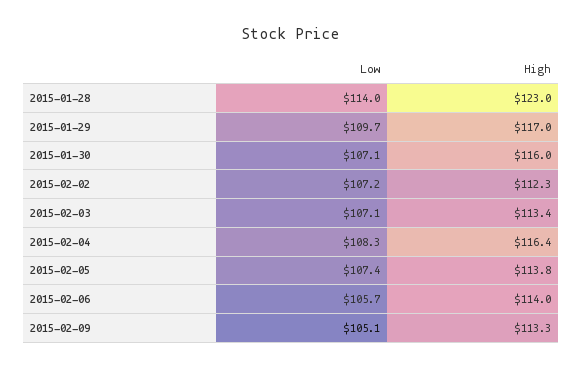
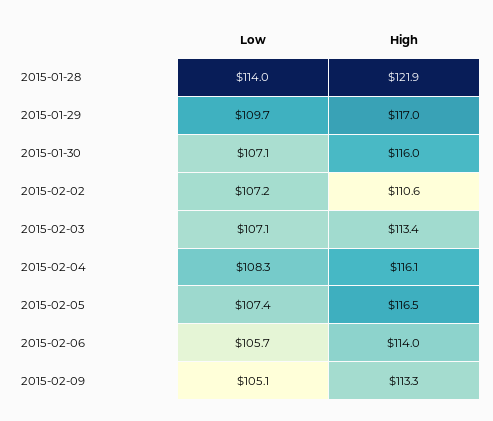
High, 2015-01-28: 123 -> 121.9
High, 2015-02-02: 112.3 -> 110.6
High, 2015-02-04: 116.4 -> 116.1
High, 2015-02-05: 113.8 -> 116.5

